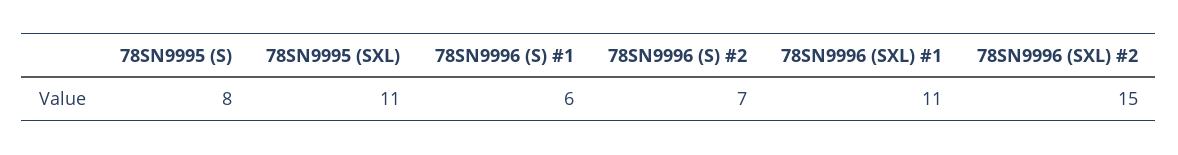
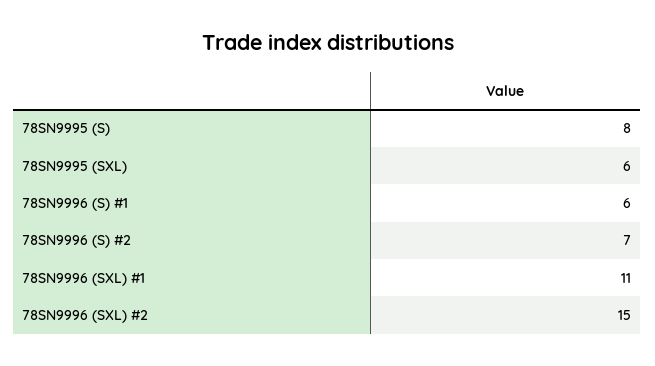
78SN9995 (SXL): 11 -> 6

